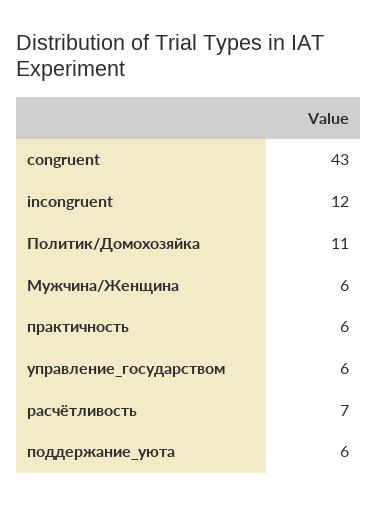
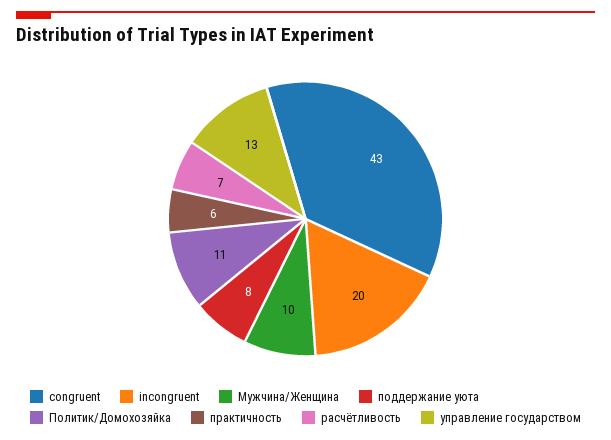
incongruent: 12 -> 20
Мужчина/Женщина: 6 -> 10
управление_государством: 6 -> 13
поддержание_уюта: 6 -> 8

